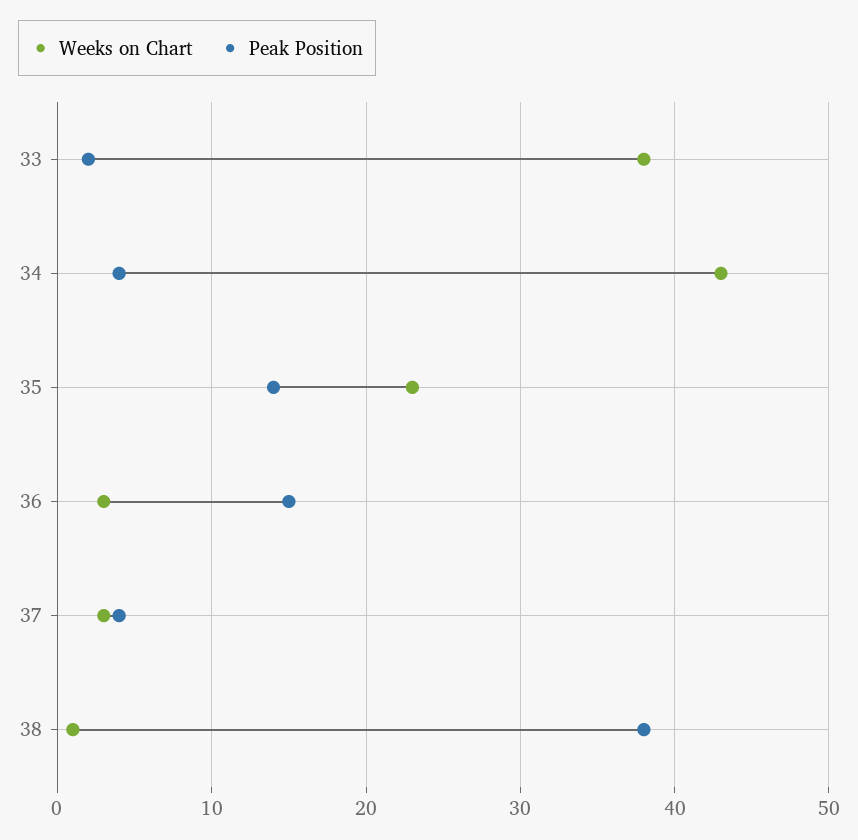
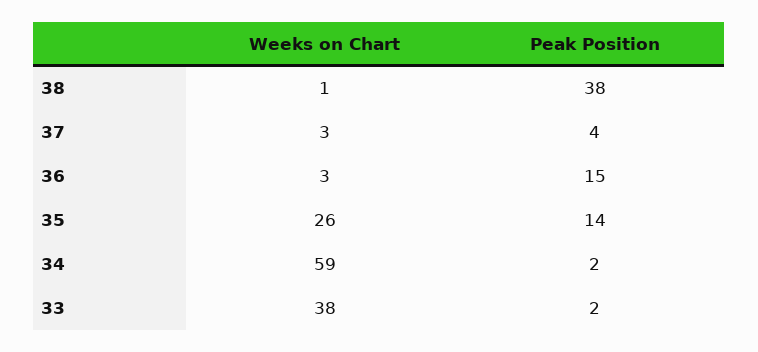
Weeks on Chart, 34: 43 -> 59
Peak Position, 34: 4 -> 2
Weeks on Chart, 35: 23 -> 26

